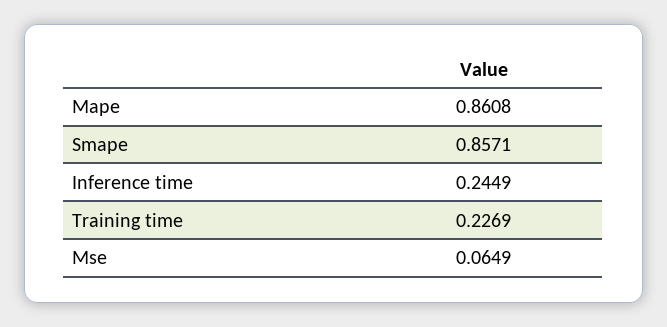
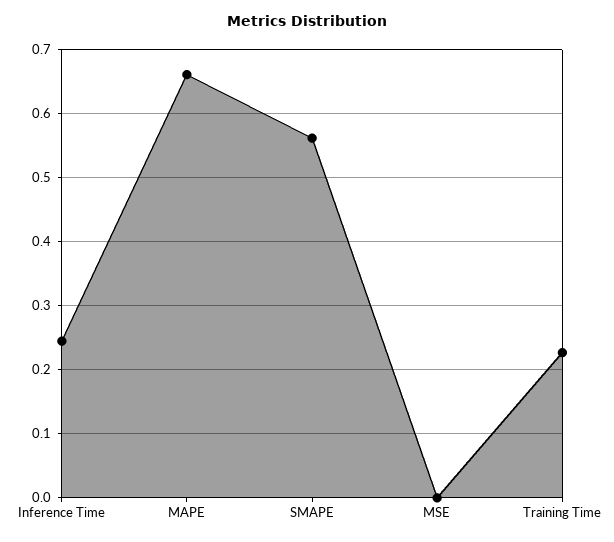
Mape: 0.8608 -> 0.66
Smape: 0.8571 -> 0.56
Mse: 0.0649 -> 0

